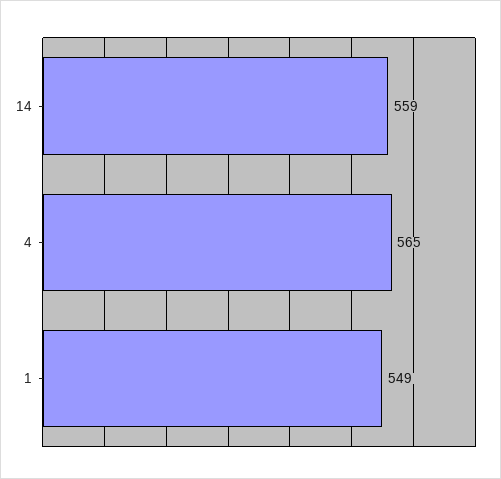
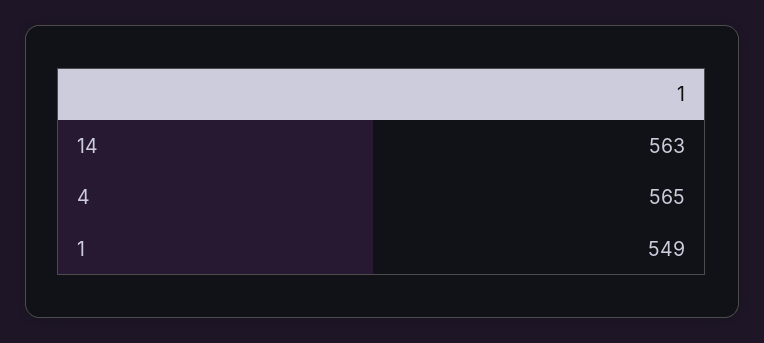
14: 559 -> 563

